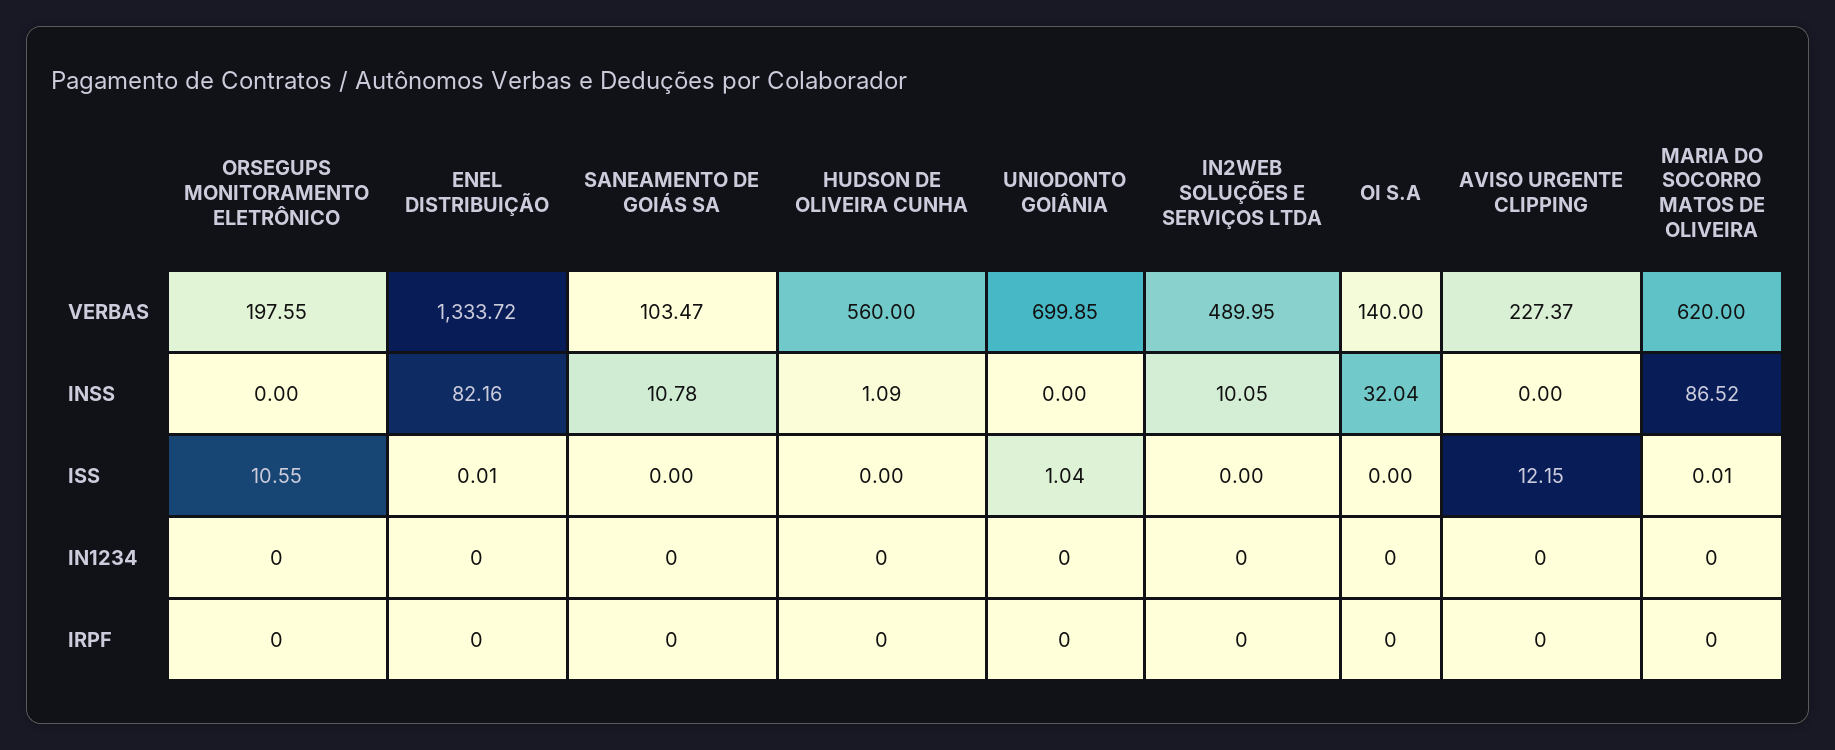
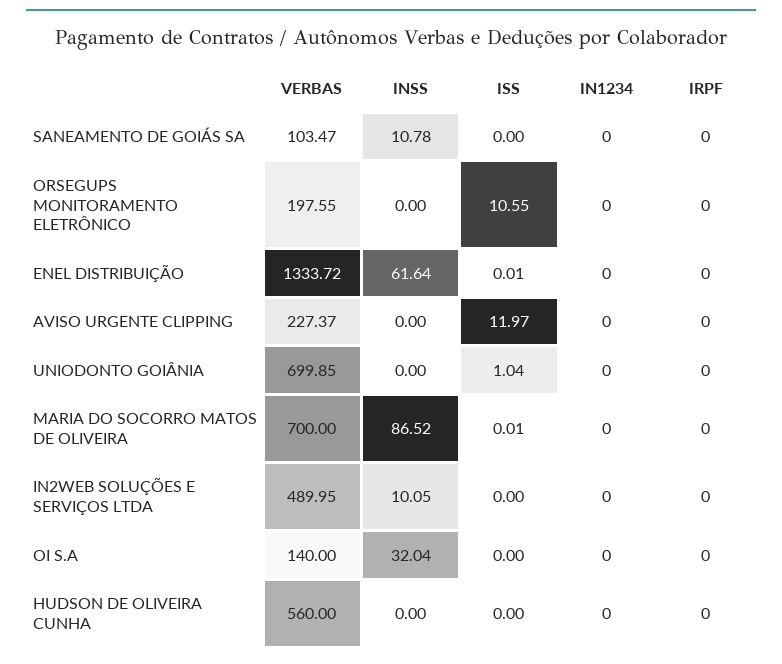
MARIA DO SOCORRO MATOS DE OLIVEIRA, VERBAS: 620 -> 700
ENEL DISTRIBUIÇÃO, INSS: 82.16 -> 61.64
HUDSON DE OLIVEIRA CUNHA, INSS: 1.09 -> 0
AVISO URGENTE CLIPPING, ISS: 12.15 -> 11.97

